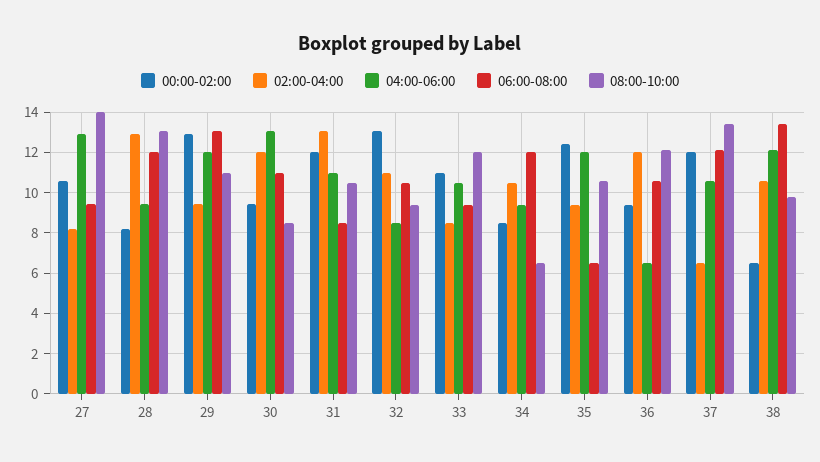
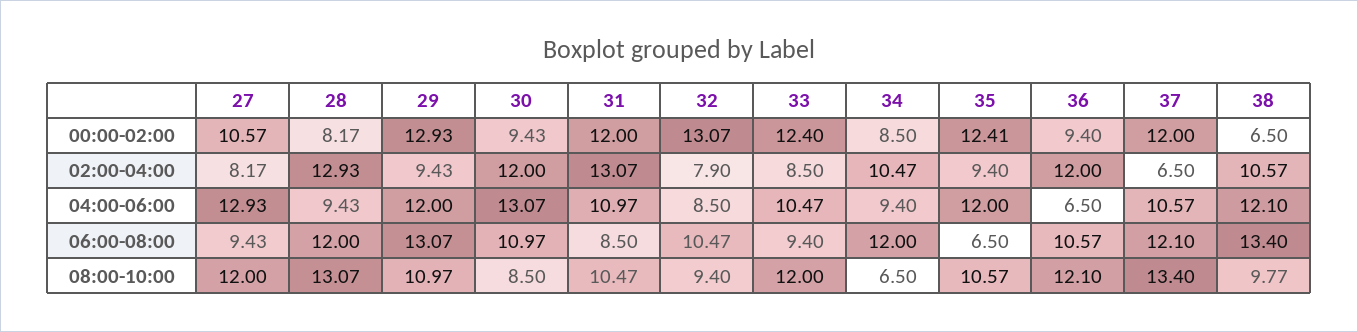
08:00-10:00, 27: 14 -> 12
02:00-04:00, 32: 11 -> 7.9
00:00-02:00, 33: 11 -> 12.4

